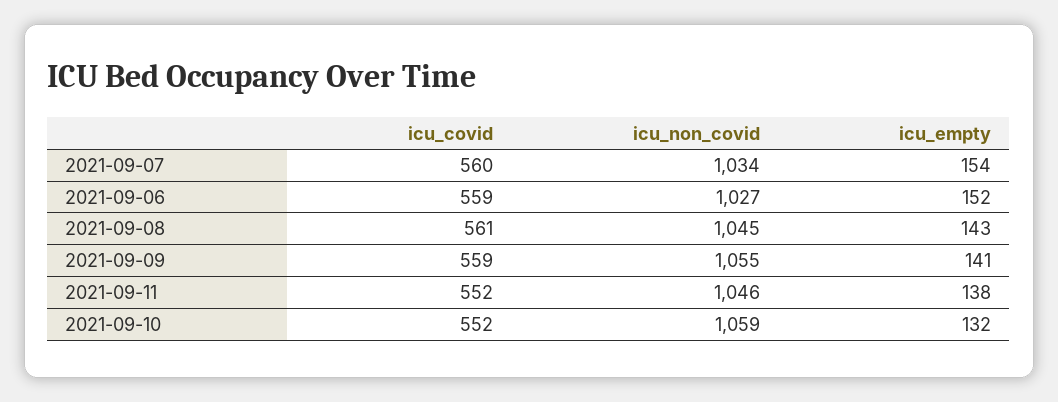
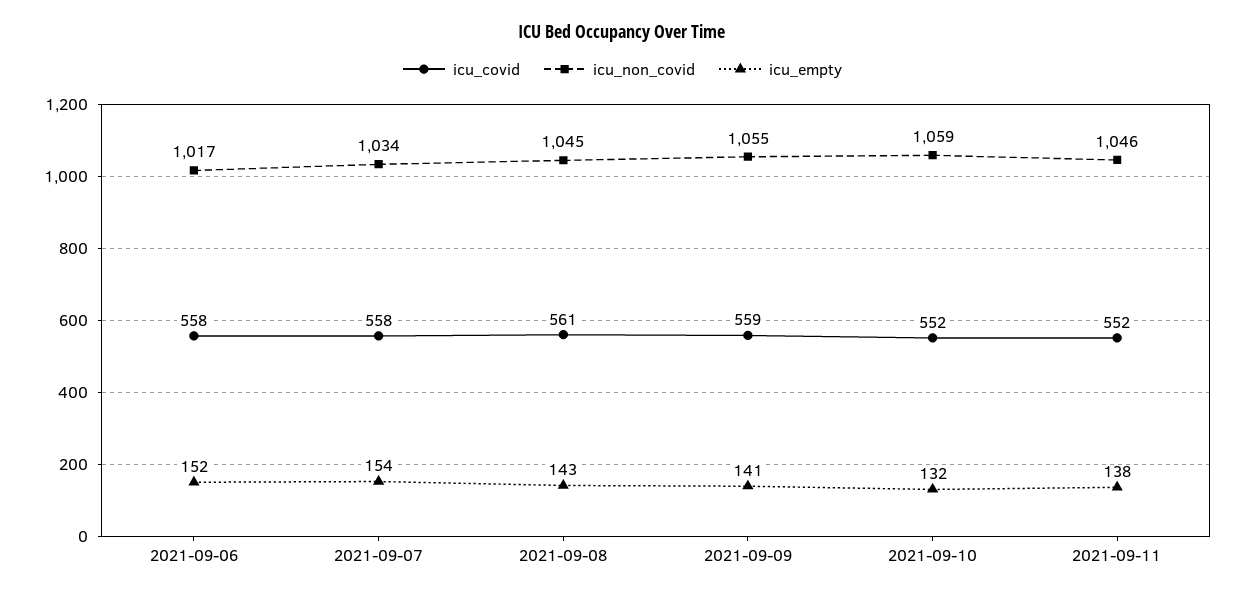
icu_covid, 2021-09-07: 560 -> 558
icu_covid, 2021-09-06: 559 -> 558
icu_non_covid, 2021-09-06: 1027 -> 1017

